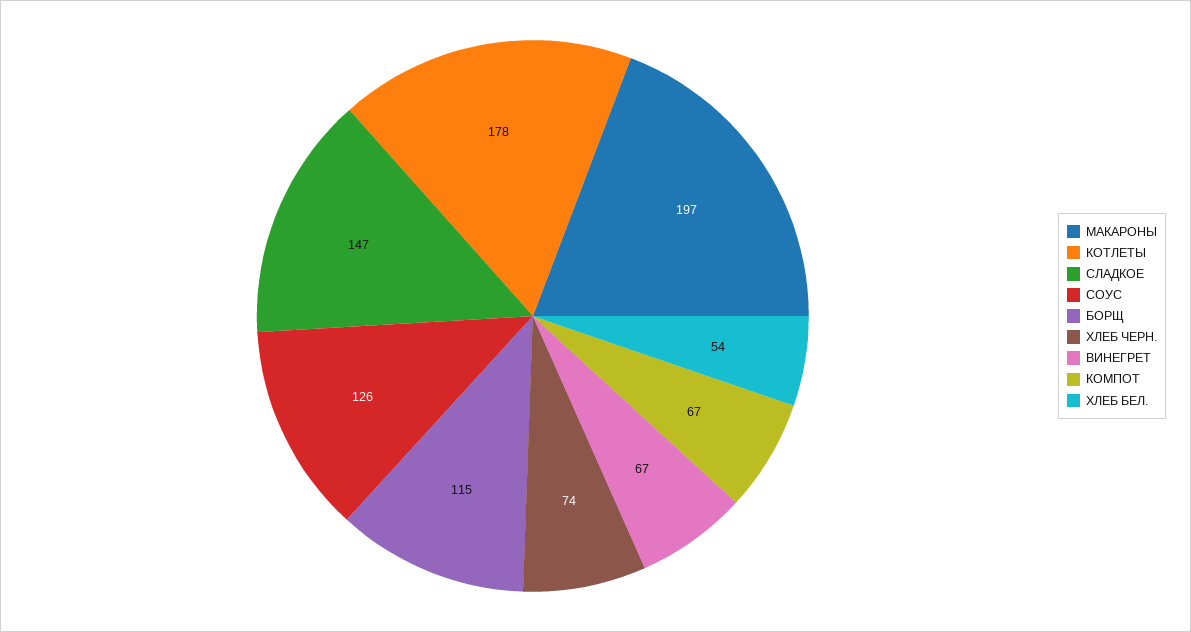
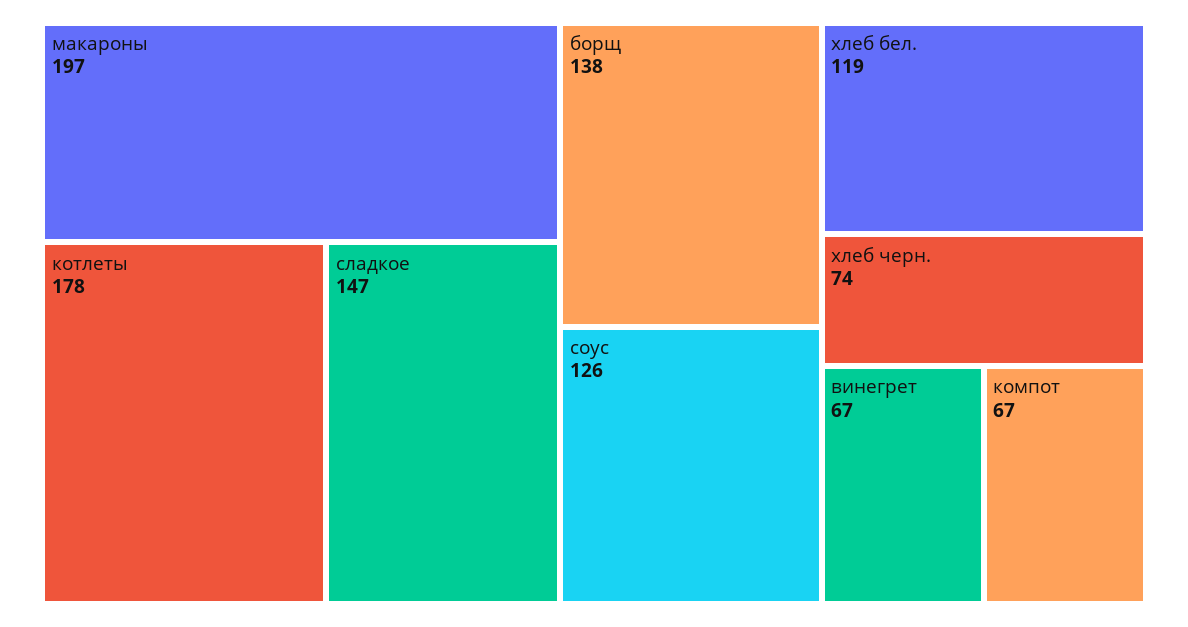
БОРЩ: 115 -> 138
ХЛЕБ БЕЛ.: 54 -> 119

